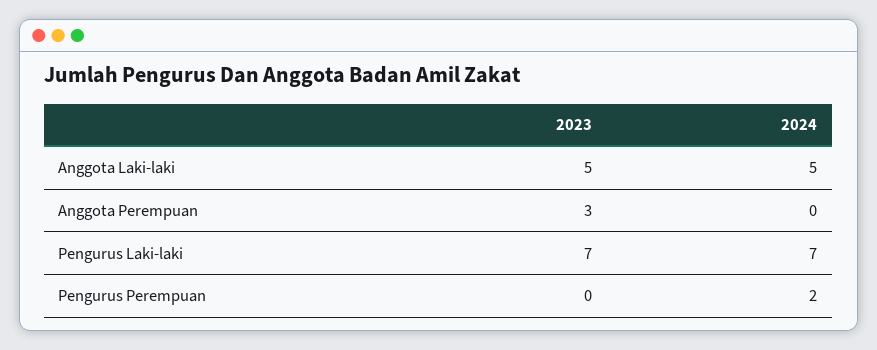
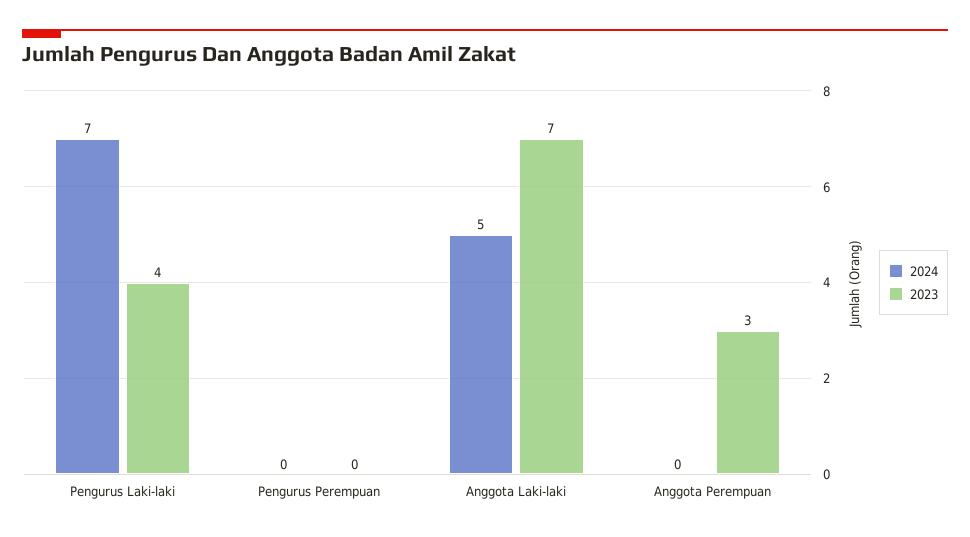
2023, Anggota Laki-laki: 5 -> 7
2023, Pengurus Laki-laki: 7 -> 4
2024, Pengurus Perempuan: 2 -> 0

